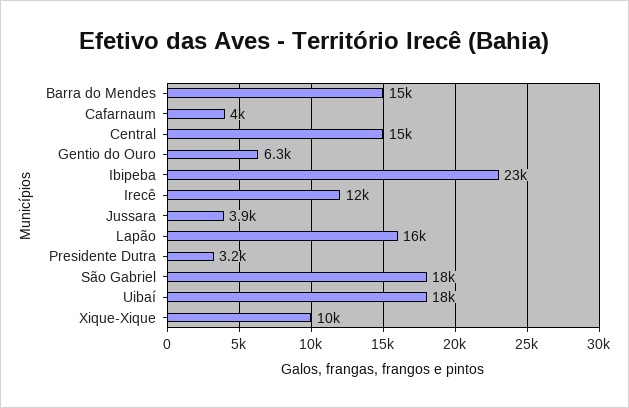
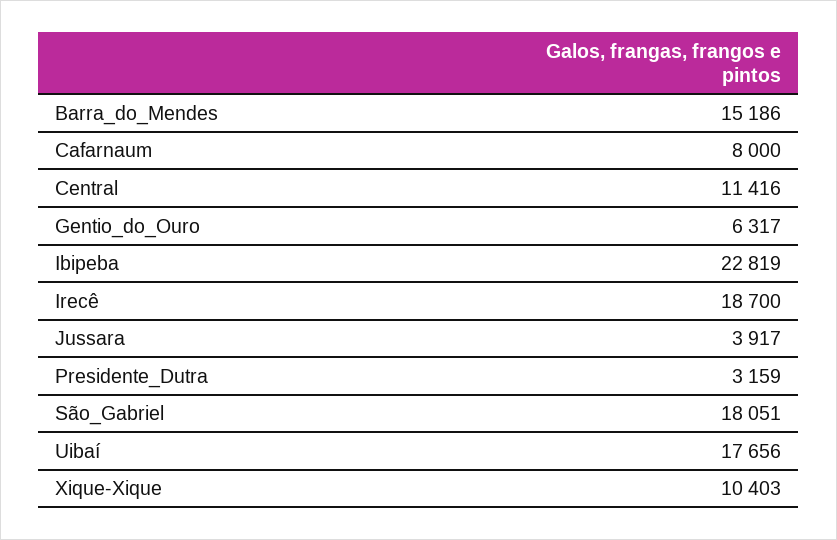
Cafarnaum: 4000 -> 8000
Central: 15000 -> 11416
Irecê: 12000 -> 18700
Lapão: 16000 -> none

